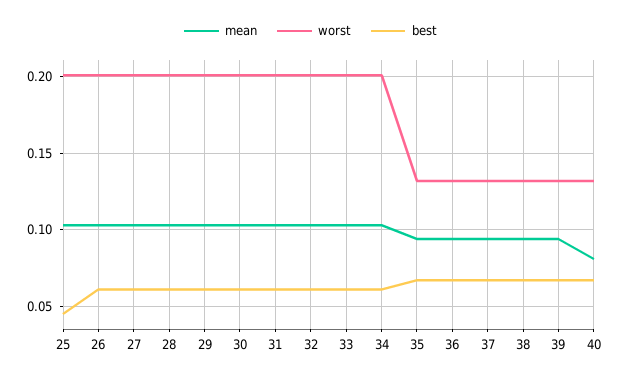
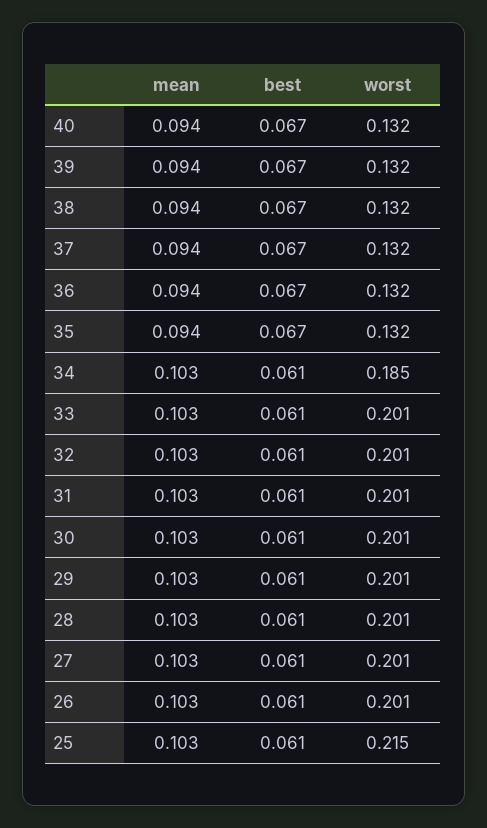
worst, 25: 0.2 -> 0.215
best, 25: 0.045 -> 0.061
worst, 34: 0.2 -> 0.185
mean, 40: 0.08 -> 0.094

